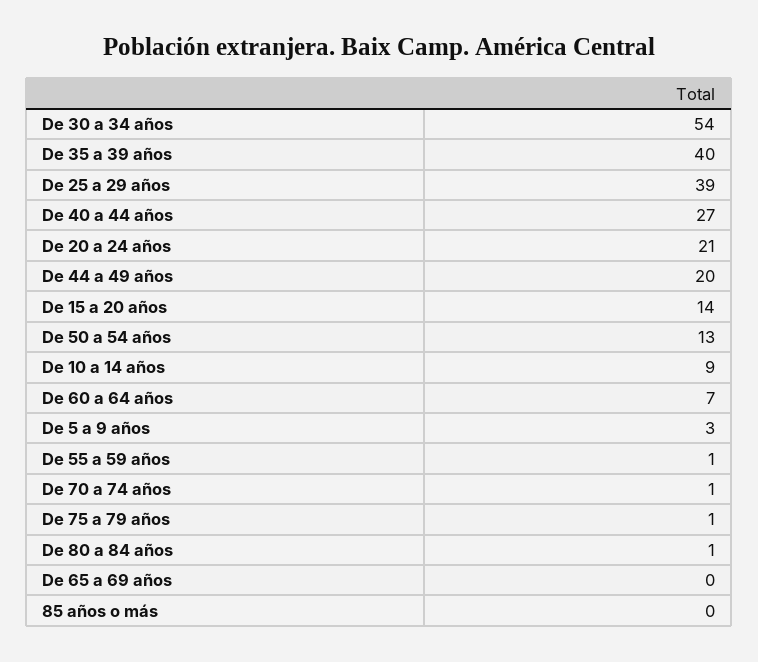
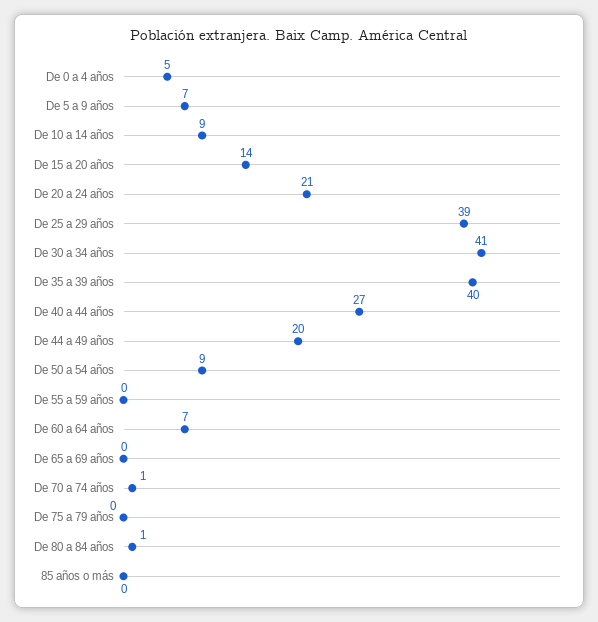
De 30 a 34 años: 54 -> 41
De 50 a 54 años: 13 -> 9
De 5 a 9 años: 3 -> 7
De 55 a 59 años: 1 -> 0
De 75 a 79 años: 1 -> 0
De 0 a 4 años: none -> 5

